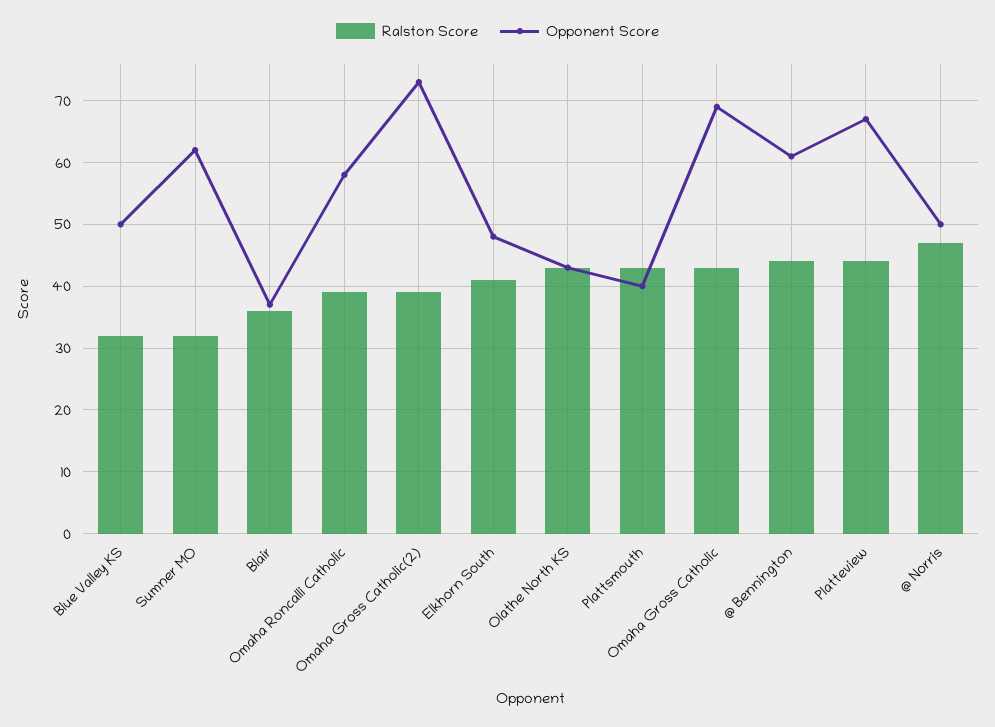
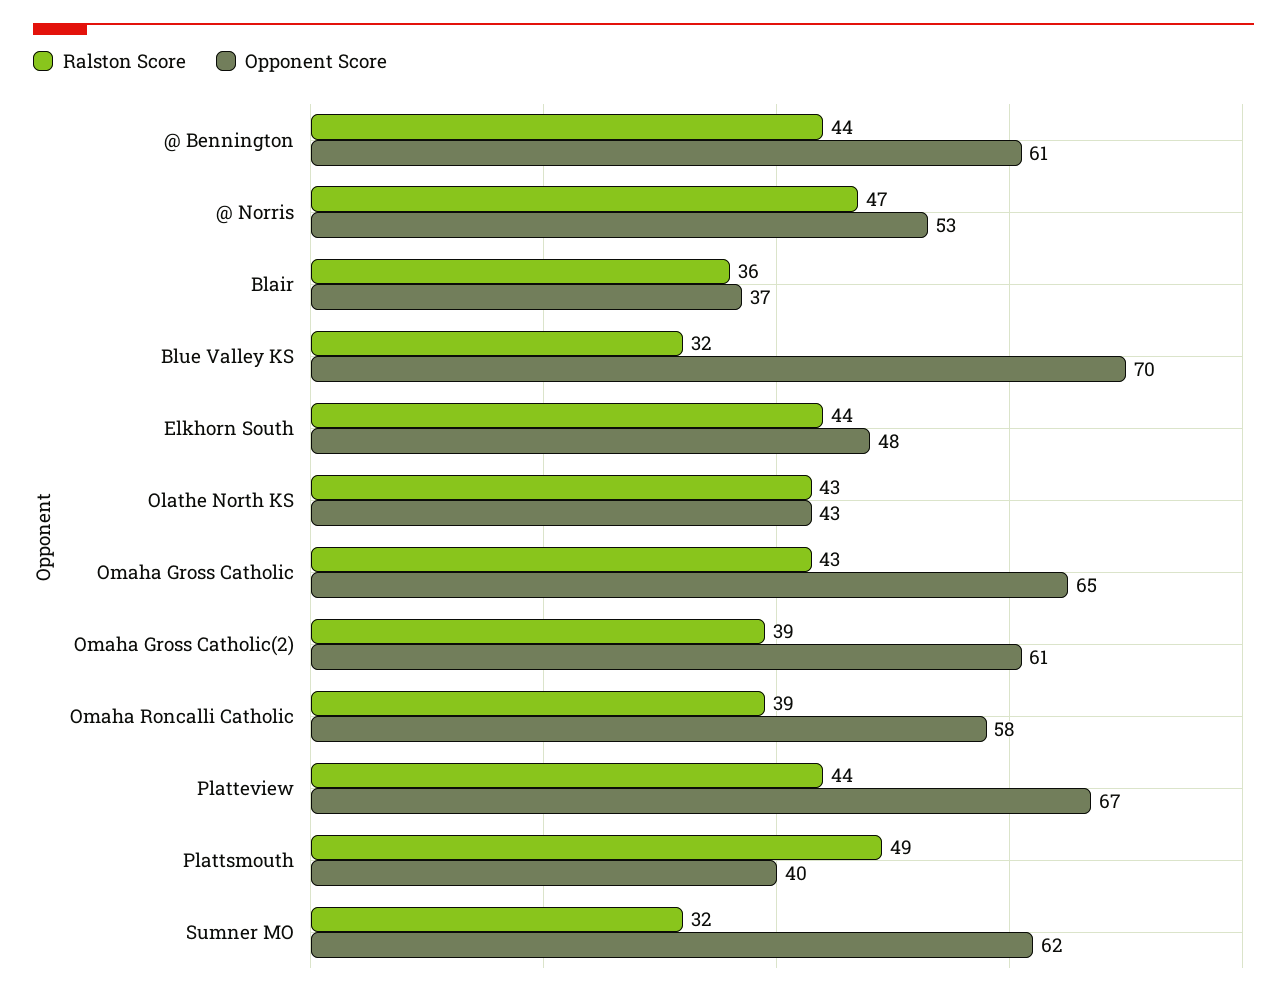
Opponent Score, Blue Valley KS: 50 -> 70
Opponent Score, Omaha Gross Catholic(2): 73 -> 61
Ralston Score, Elkhorn South: 41 -> 44
Ralston Score, Plattsmouth: 43 -> 49
Opponent Score, Omaha Gross Catholic: 69 -> 65
Opponent Score, @ Norris: 50 -> 53

